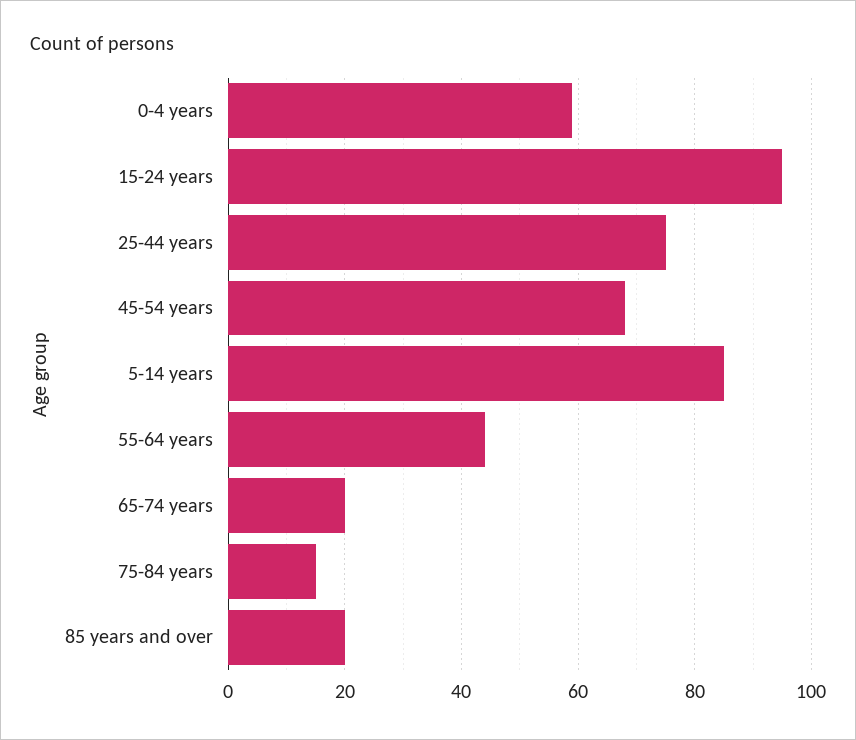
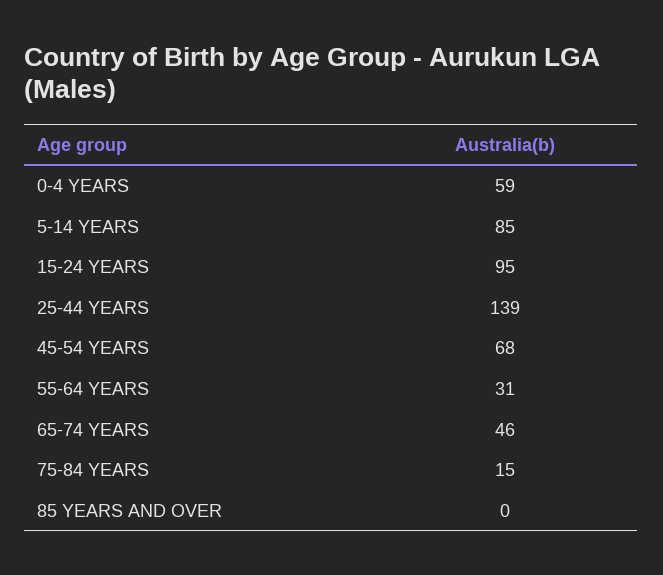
25-44 years: 75 -> 139
55-64 years: 45 -> 31
65-74 years: 20 -> 46
85 years and over: 20 -> 0

